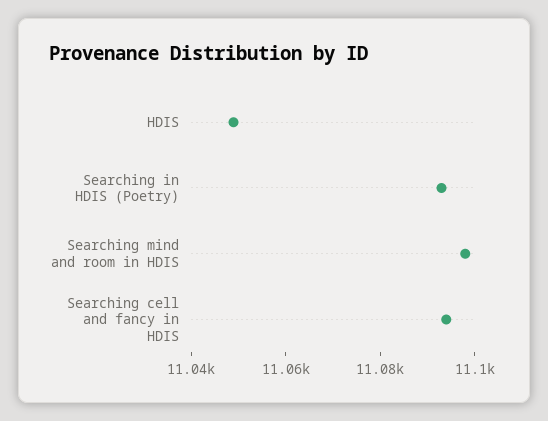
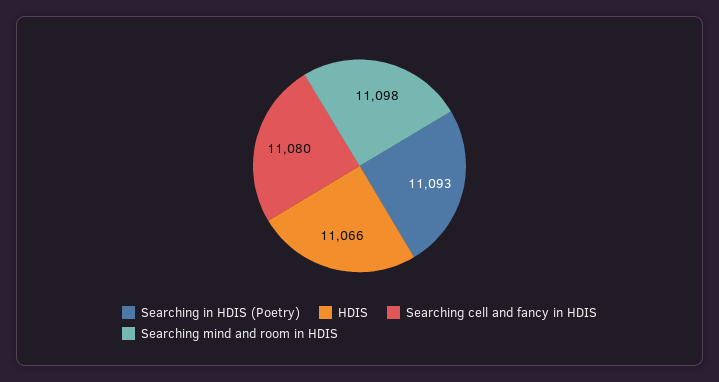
HDIS: 11050 -> 11066
Searching cell and fancy in HDIS: 11095 -> 11080

